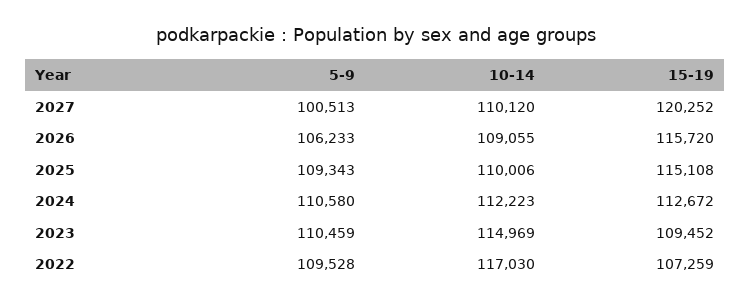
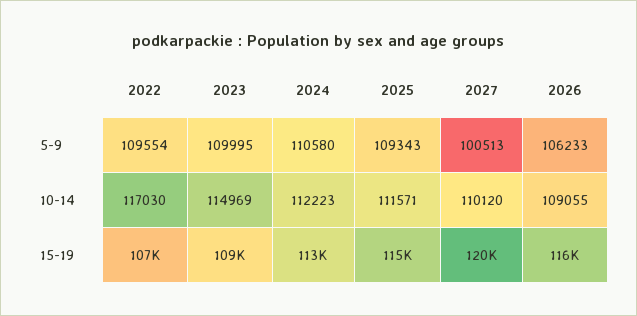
10-14, 2025: 110006 -> 111571
5-9, 2023: 110459 -> 109995
5-9, 2022: 109528 -> 109554

